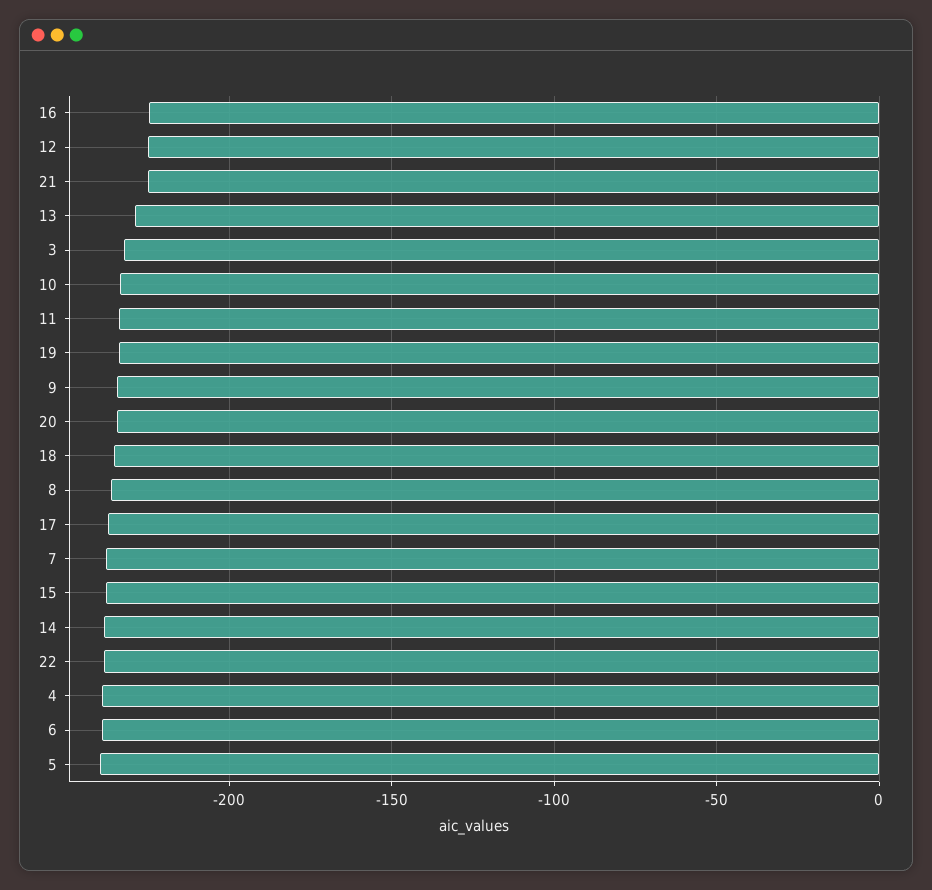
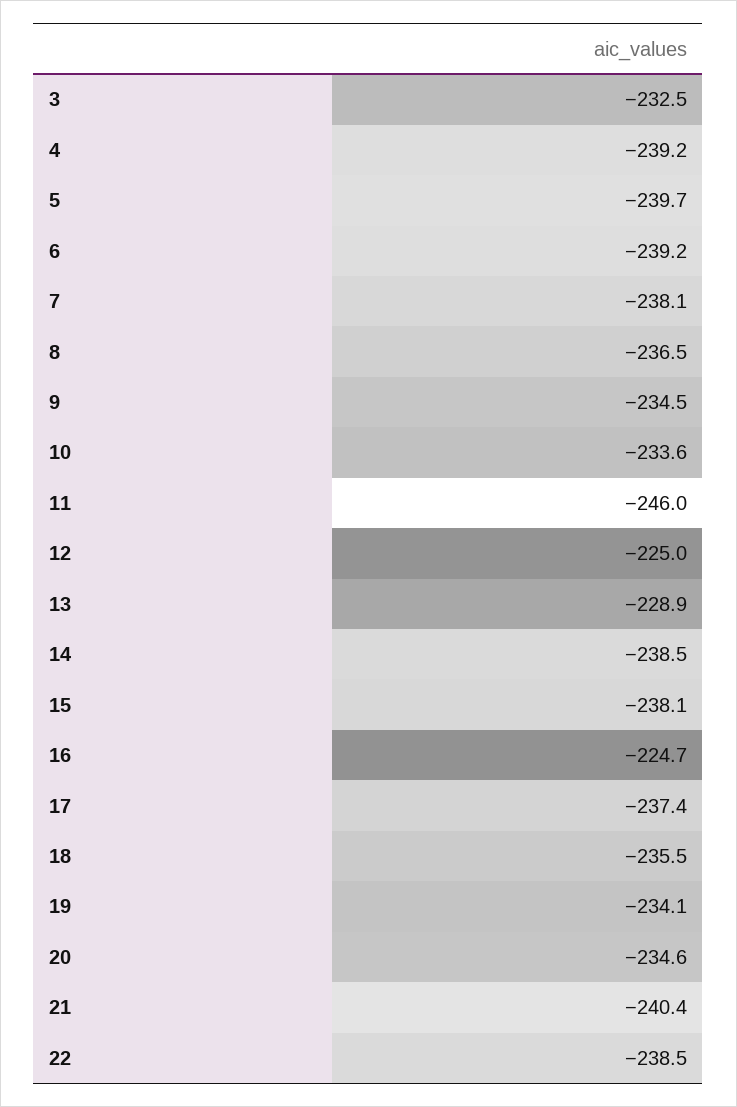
21: -225 -> -240.4
11: -235 -> -246

